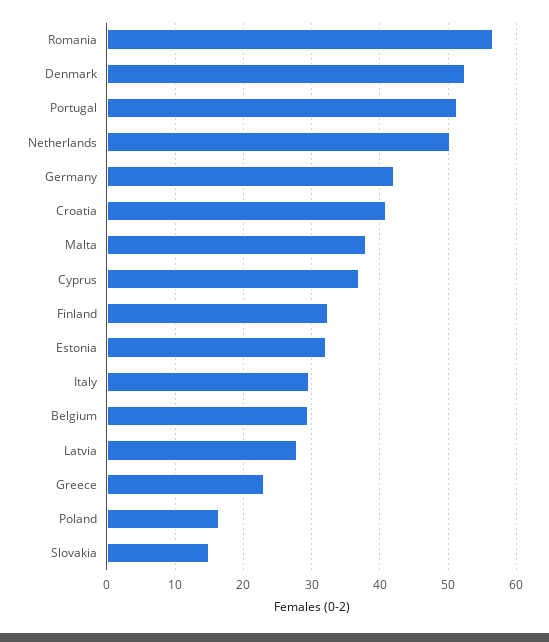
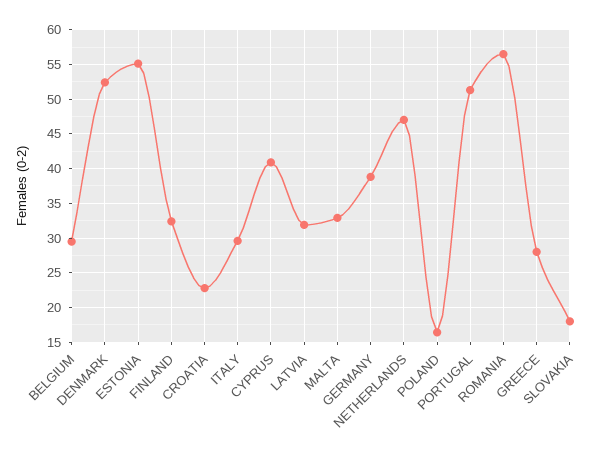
Netherlands: 50 -> 47
Germany: 42 -> 39
Croatia: 41 -> 23
Malta: 38 -> 33
Cyprus: 37 -> 41
Estonia: 32 -> 55
Latvia: 28 -> 32
Greece: 23 -> 28
Slovakia: 15 -> 18

